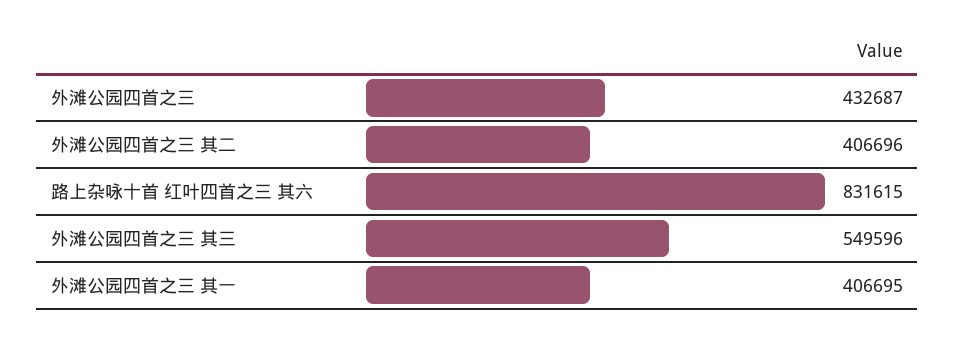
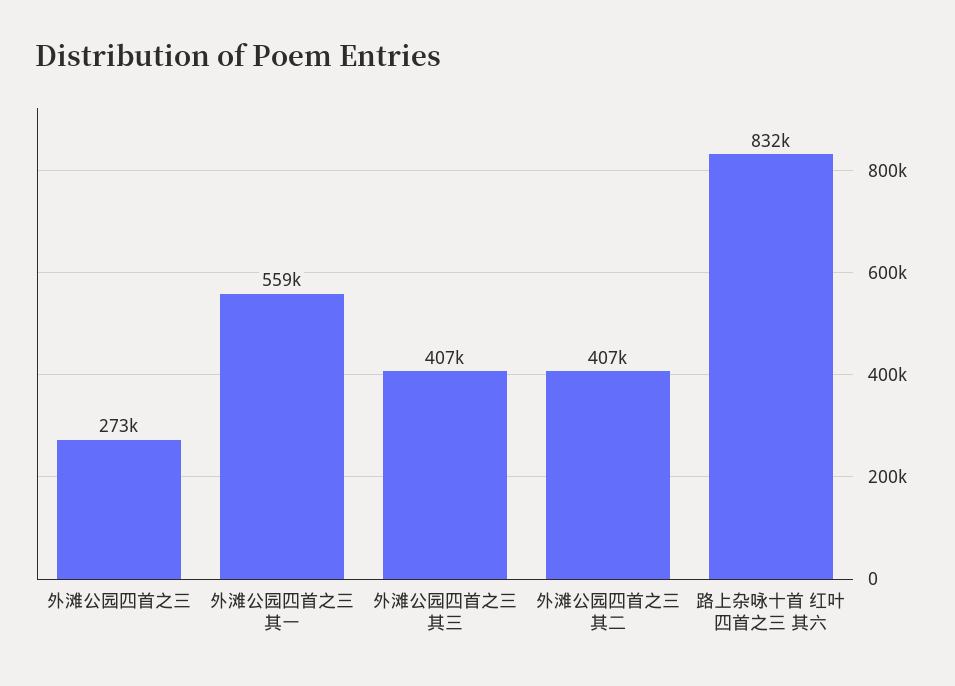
外滩公园四首之三: 432687 -> 273000
外滩公园四首之三 其三: 549596 -> 407000
外滩公园四首之三 其一: 406695 -> 559000

